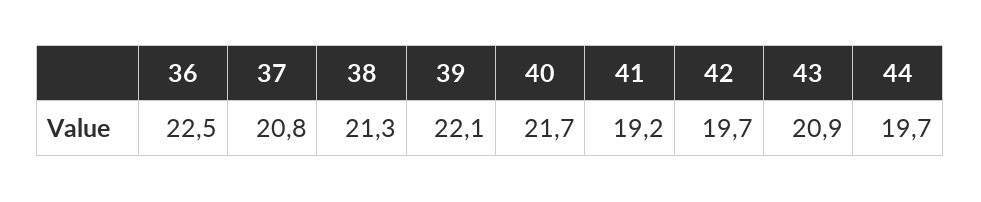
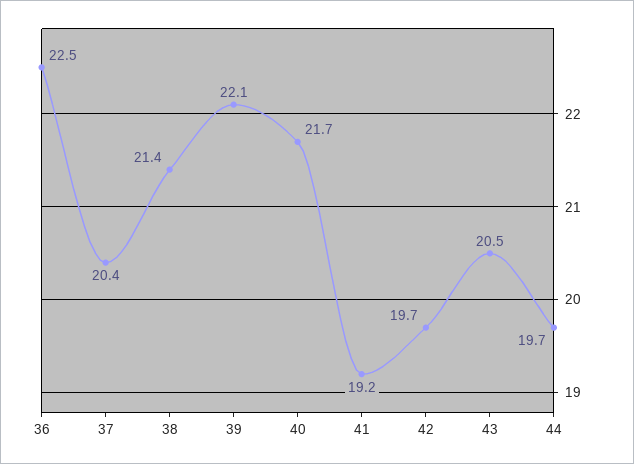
37: 20.8 -> 20.4
38: 21.3 -> 21.4
43: 20.9 -> 20.5

